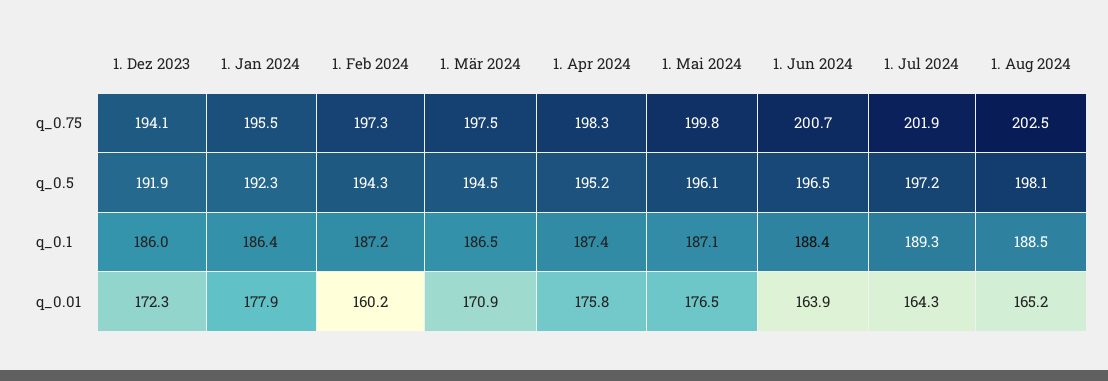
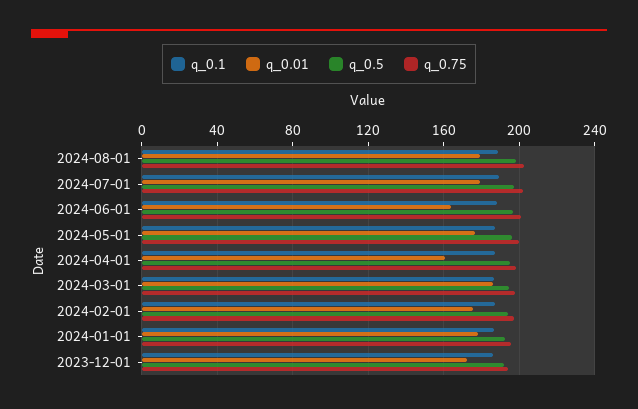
q_0.01, 1. Feb 2024: 160.2 -> 175
q_0.01, 1. Mär 2024: 170.9 -> 185
q_0.01, 1. Apr 2024: 175.8 -> 160
q_0.01, 1. Jul 2024: 164.3 -> 180
q_0.01, 1. Aug 2024: 165.2 -> 180

